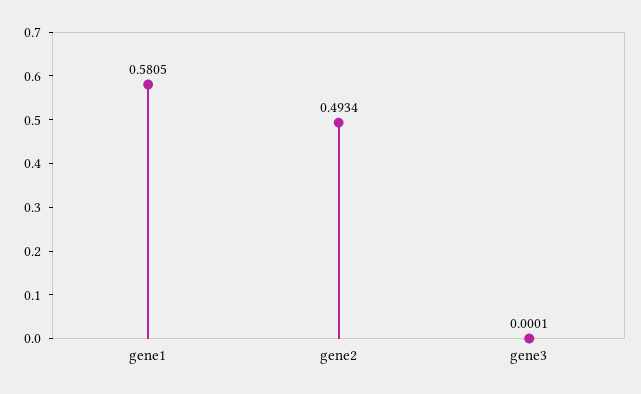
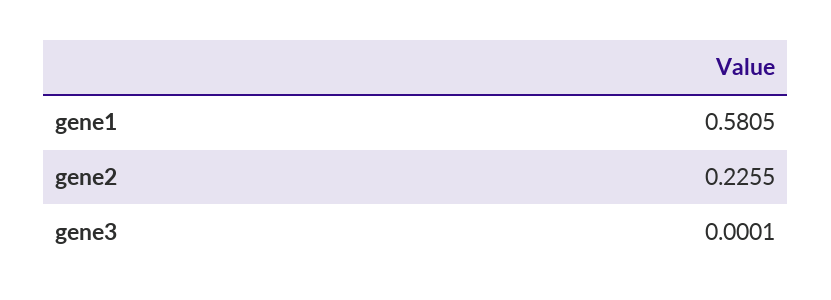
gene2: 0.4934 -> 0.2255

